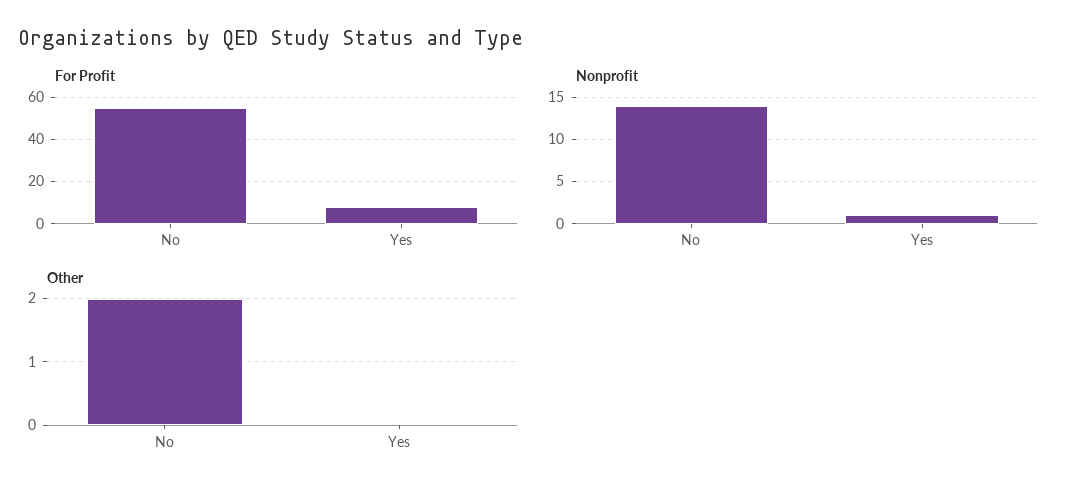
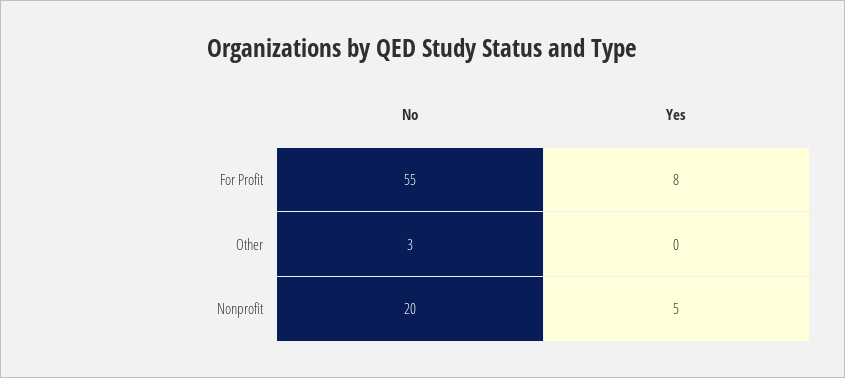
Nonprofit, No: 14 -> 20
Nonprofit, Yes: 1 -> 5
Other, No: 2 -> 3

